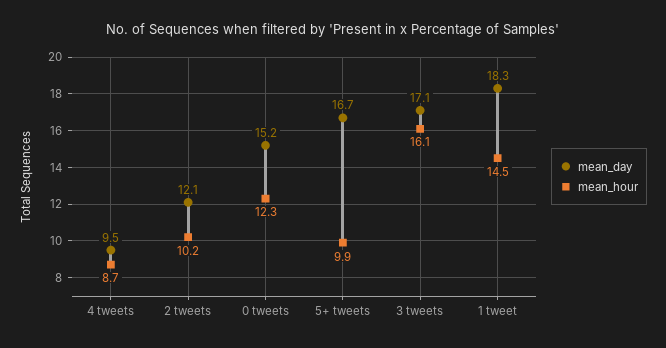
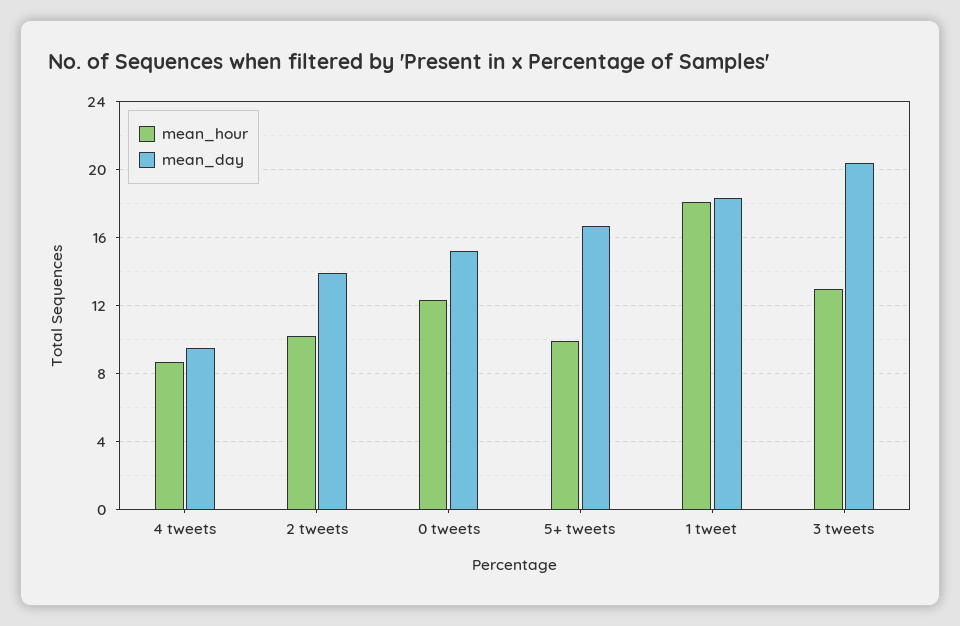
mean_day, 2 tweets: 12.1 -> 14
mean_day, 3 tweets: 17.1 -> 20.5
mean_hour, 3 tweets: 16.1 -> 13
mean_hour, 1 tweet: 14.5 -> 18

